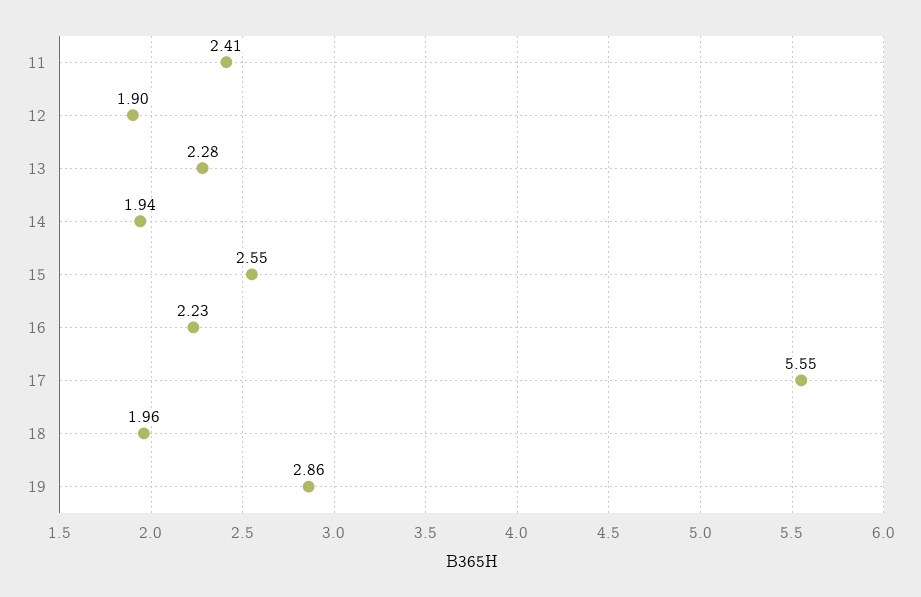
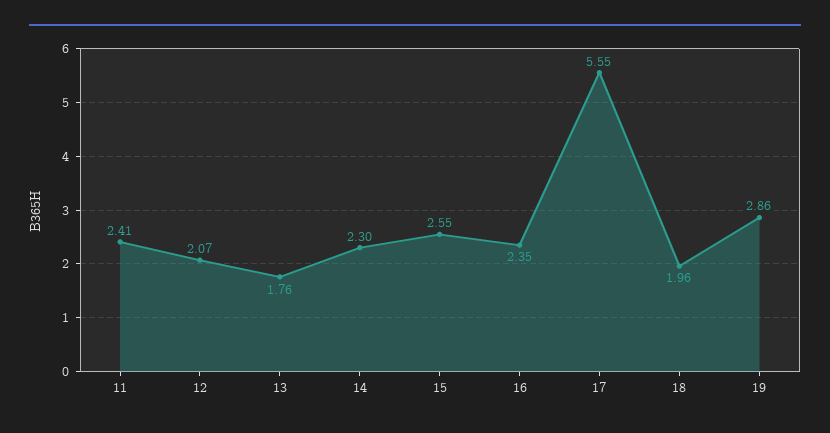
12: 1.9 -> 2.07
13: 2.28 -> 1.76
14: 1.94 -> 2.3
16: 2.23 -> 2.35

